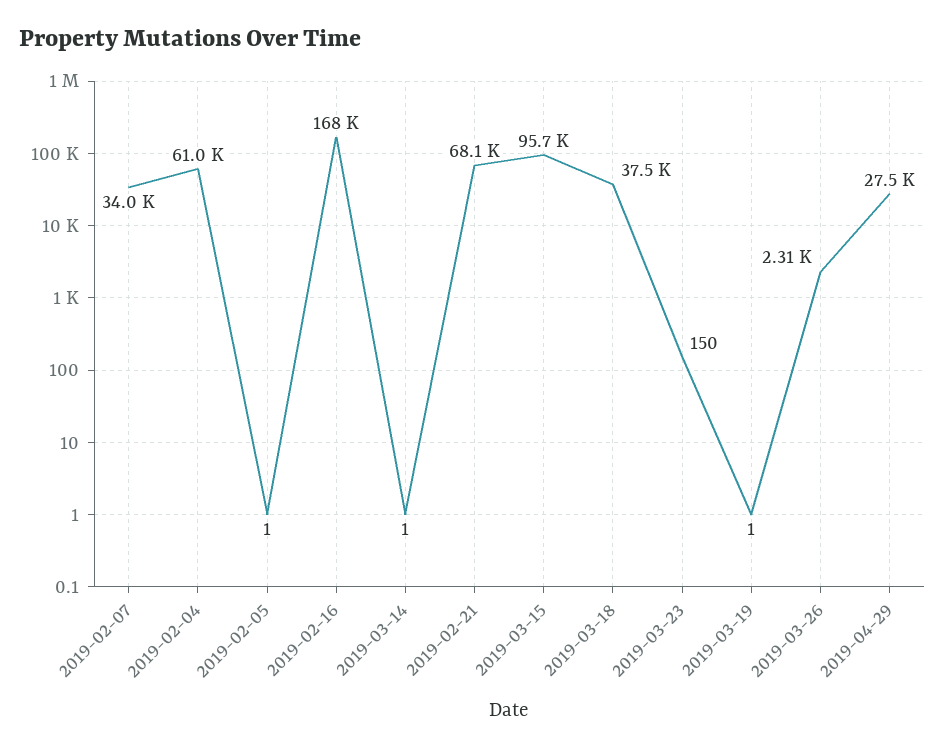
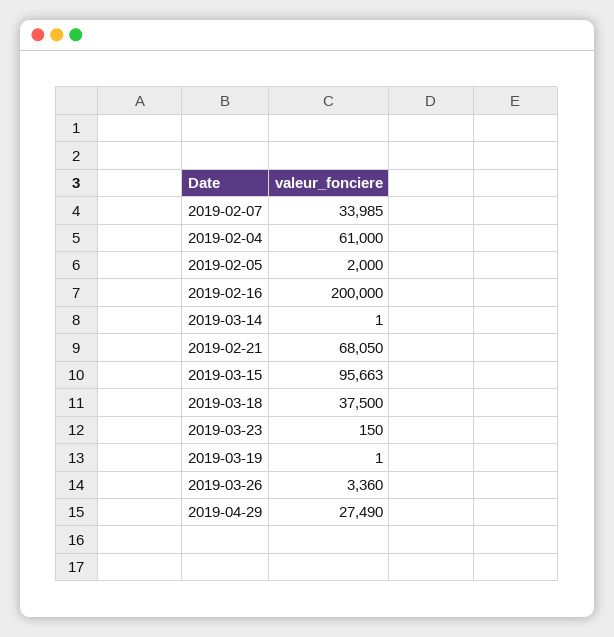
2019-02-05: 1 -> 2000
2019-02-16: 168000 -> 200000
2019-03-26: 2310 -> 3360

